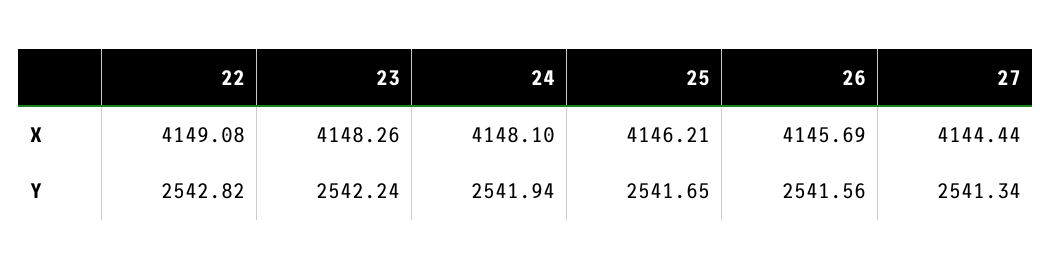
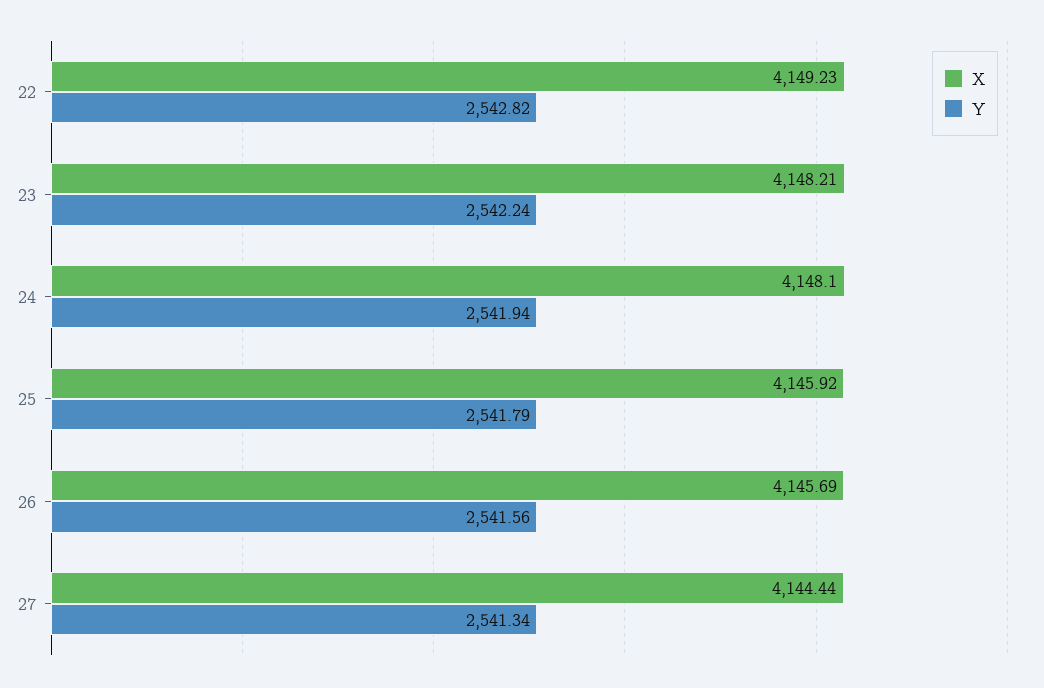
X, 22: 4149.08 -> 4149.23
X, 23: 4148.26 -> 4148.21
X, 25: 4146.21 -> 4145.92
Y, 25: 2541.65 -> 2541.79

